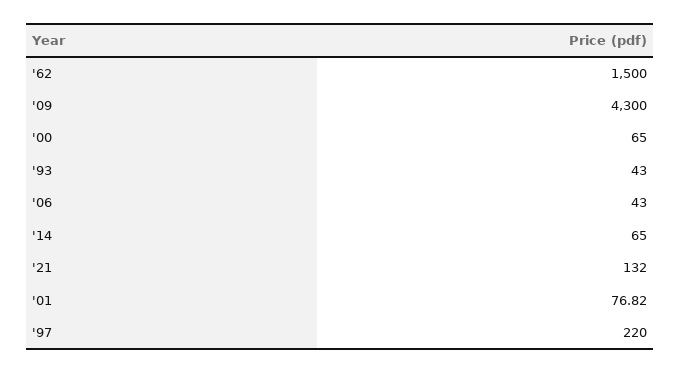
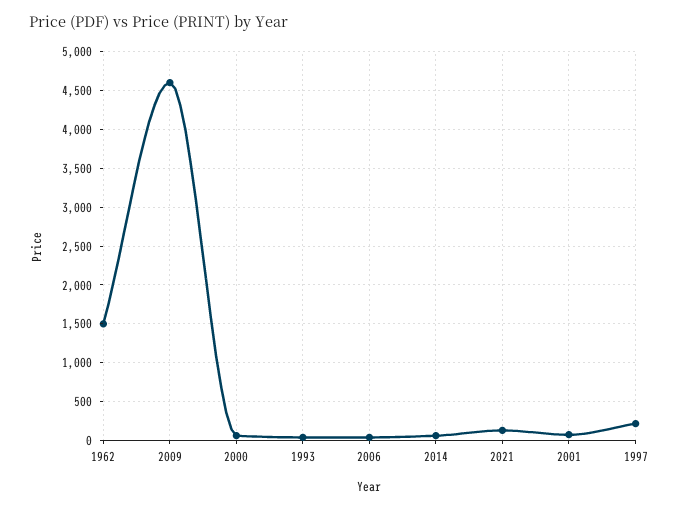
'09: 4300 -> 4600

